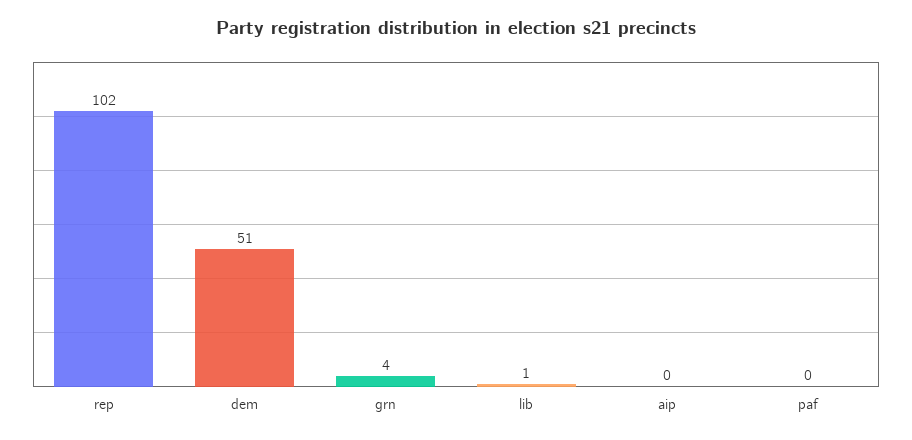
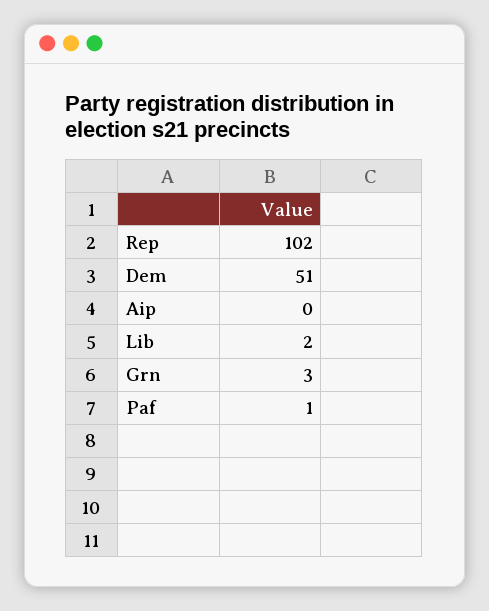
grn: 4 -> 3
lib: 1 -> 2
paf: 0 -> 1

